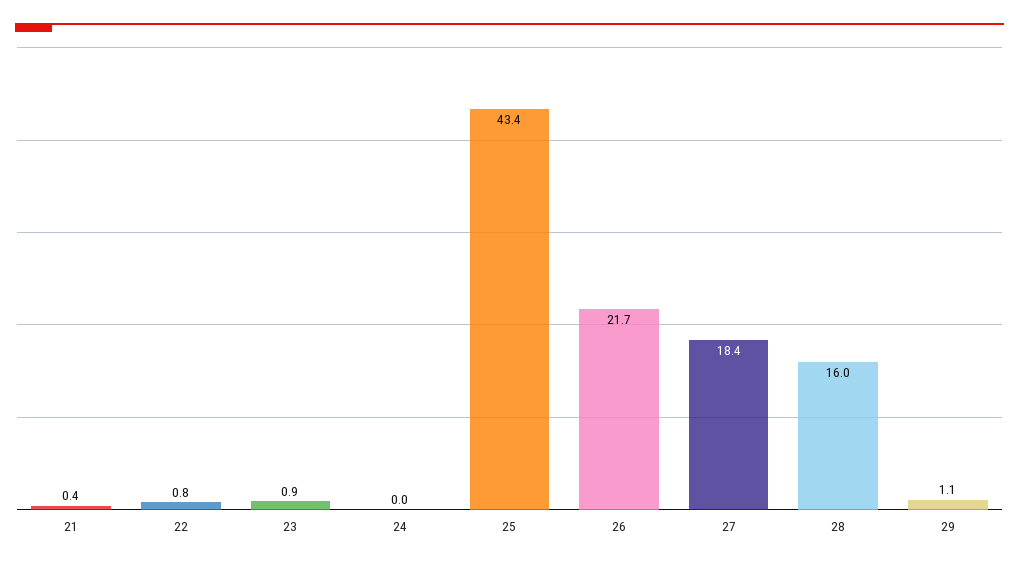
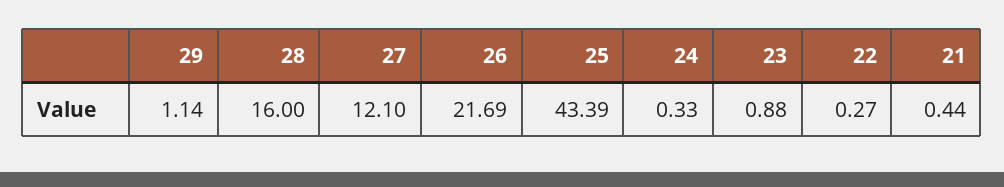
22: 0.8 -> 0.27
24: 0 -> 0.33
27: 18.4 -> 12.1

